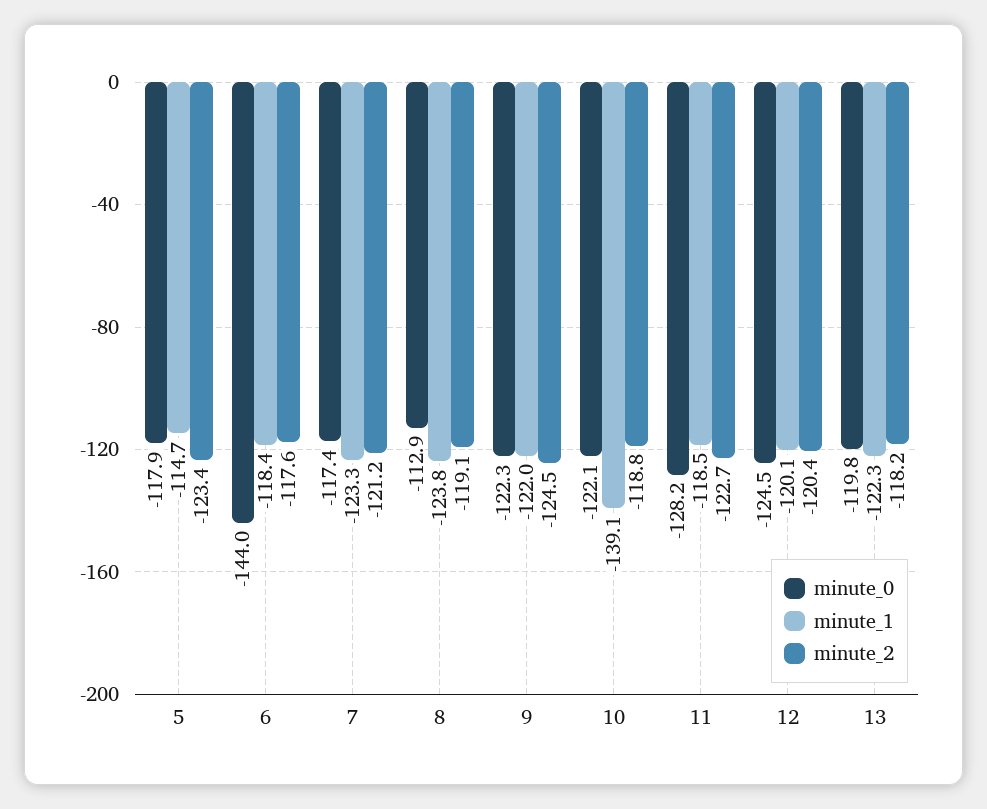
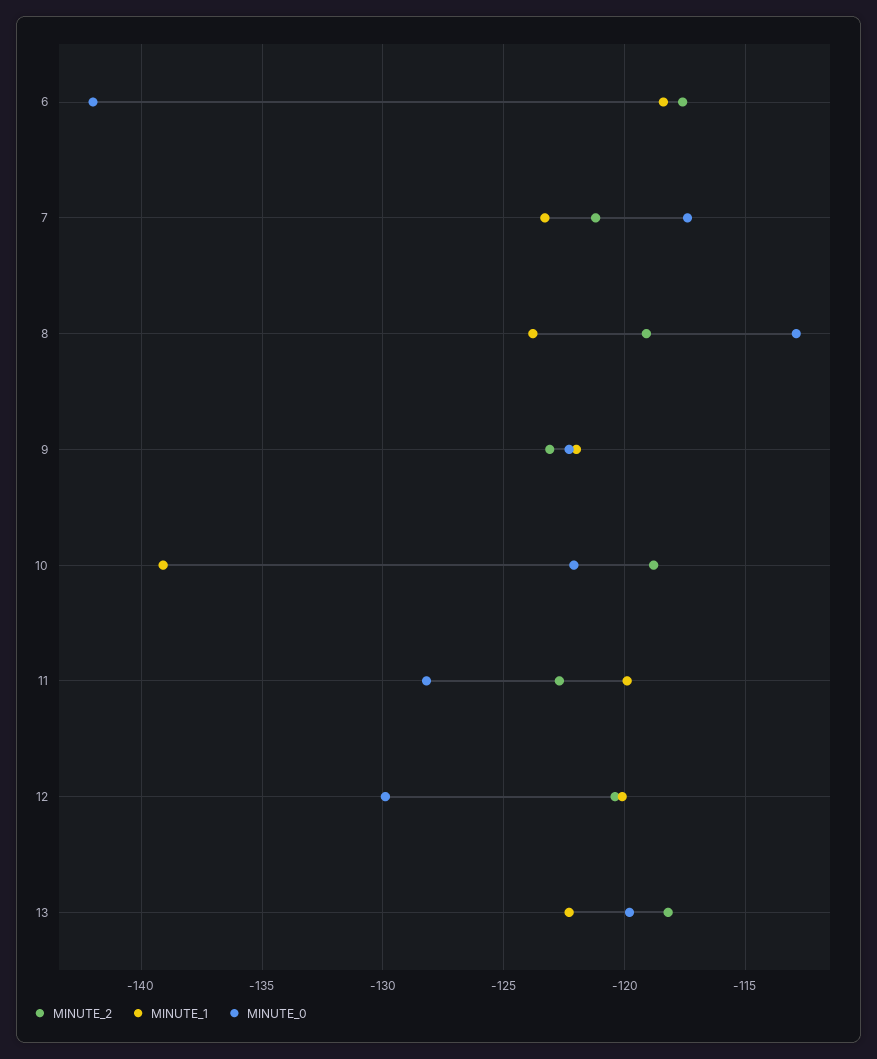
minute_0, 5: -117.9 -> none
minute_1, 5: -114.7 -> none
minute_2, 5: -123.4 -> none
minute_0, 6: -144 -> -142
minute_2, 9: -124.5 -> -123
minute_1, 11: -118.5 -> -120
minute_0, 12: -124.5 -> -130

